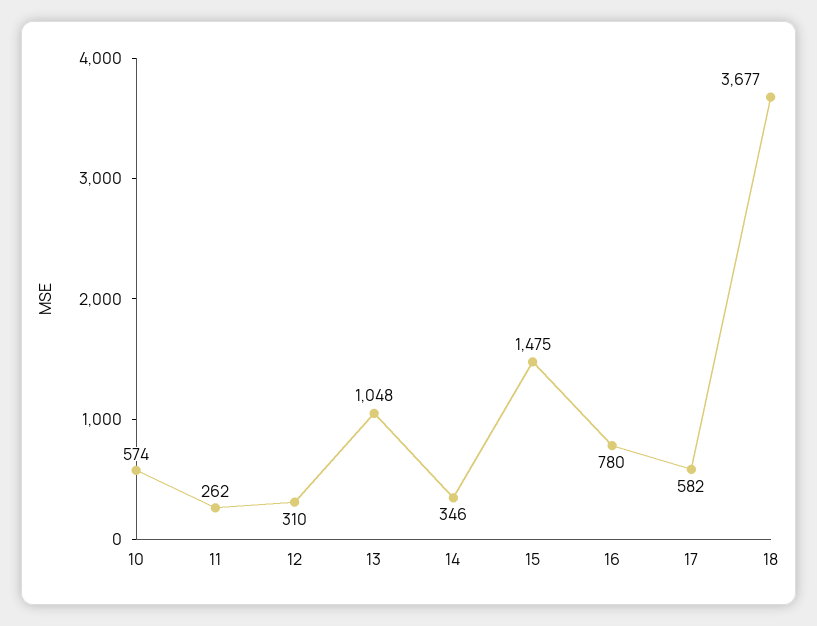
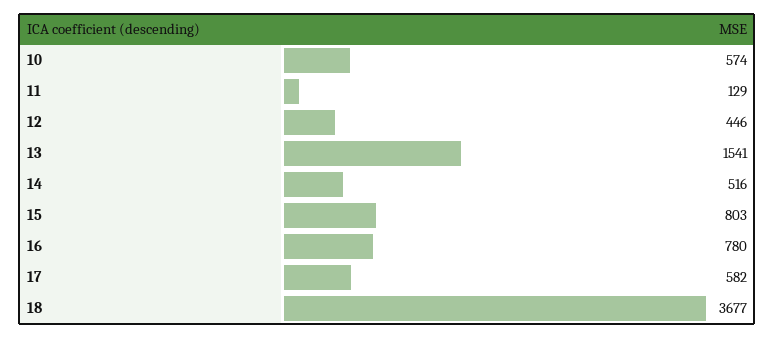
11: 262 -> 129
12: 310 -> 446
13: 1048 -> 1541
14: 346 -> 516
15: 1475 -> 803

